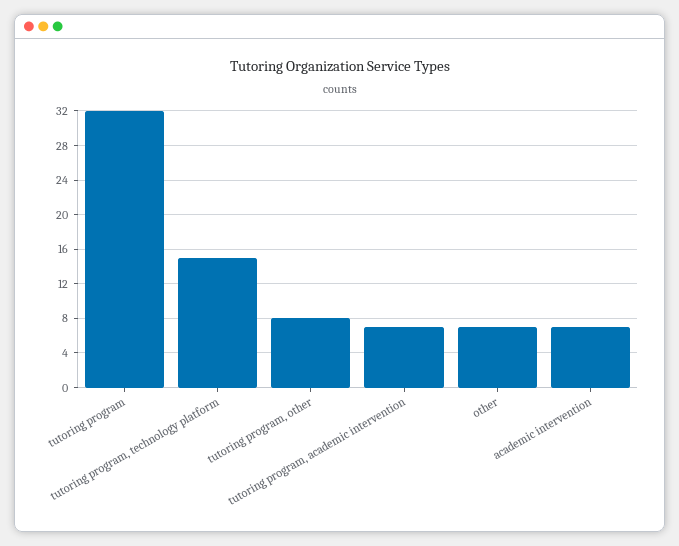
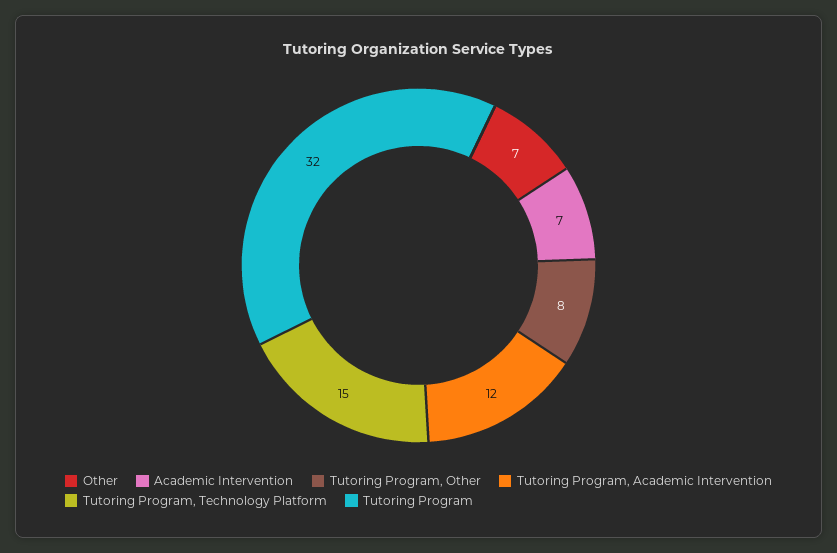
tutoring program, academic intervention: 7 -> 12

